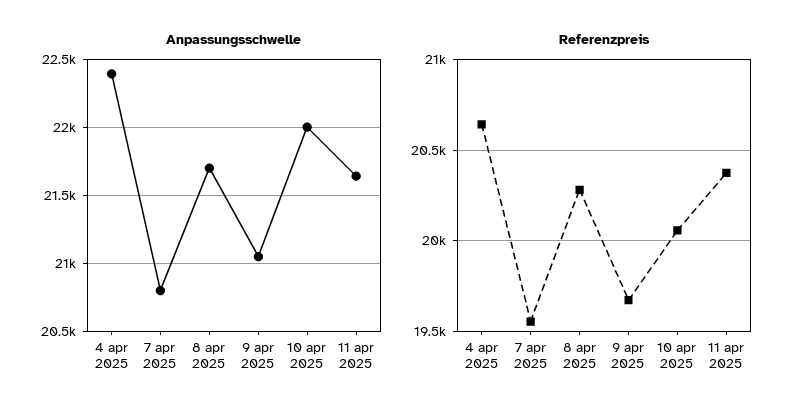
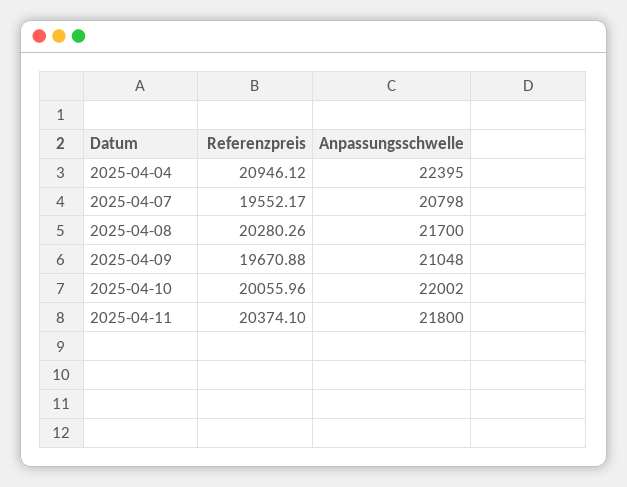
Anpassungsschwelle, 11 apr 2025: 21650 -> 21800
Referenzpreis, 4 apr 2025: 20650 -> 20946.12

